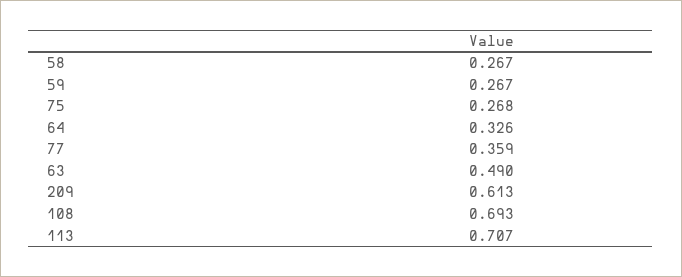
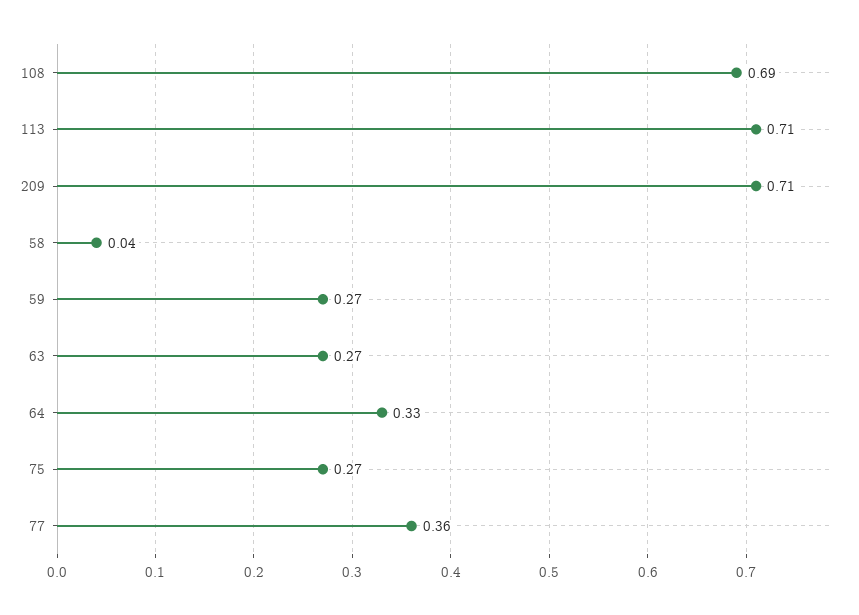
58: 0.267 -> 0.04
63: 0.49 -> 0.27
209: 0.613 -> 0.71

